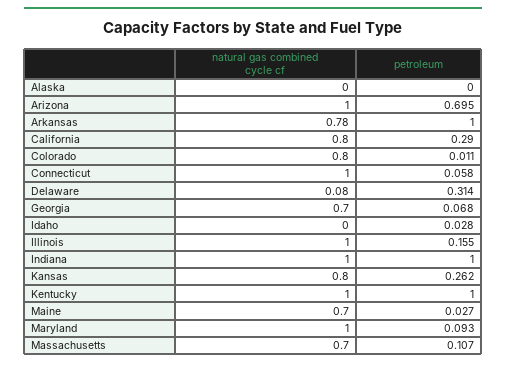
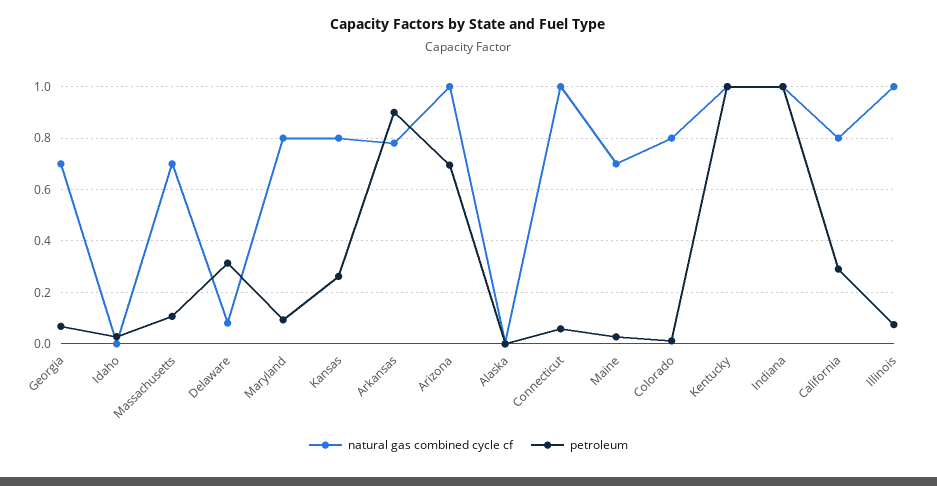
petroleum, Arkansas: 1 -> 0.9
petroleum, Illinois: 0.155 -> 0.075
natural gas combined cycle cf, Maryland: 1 -> 0.8

